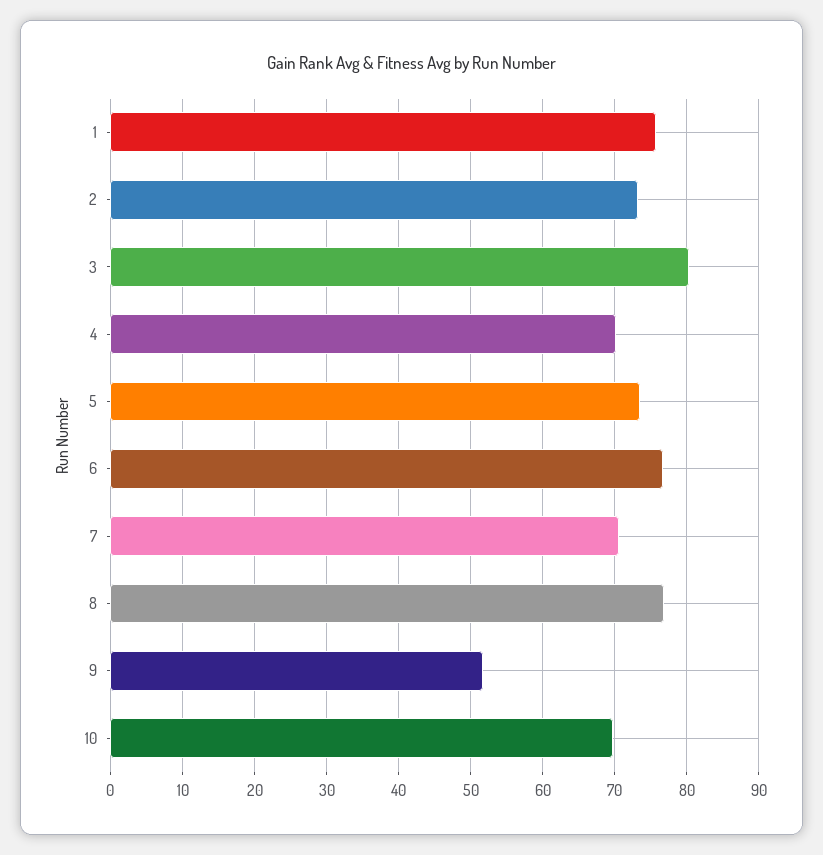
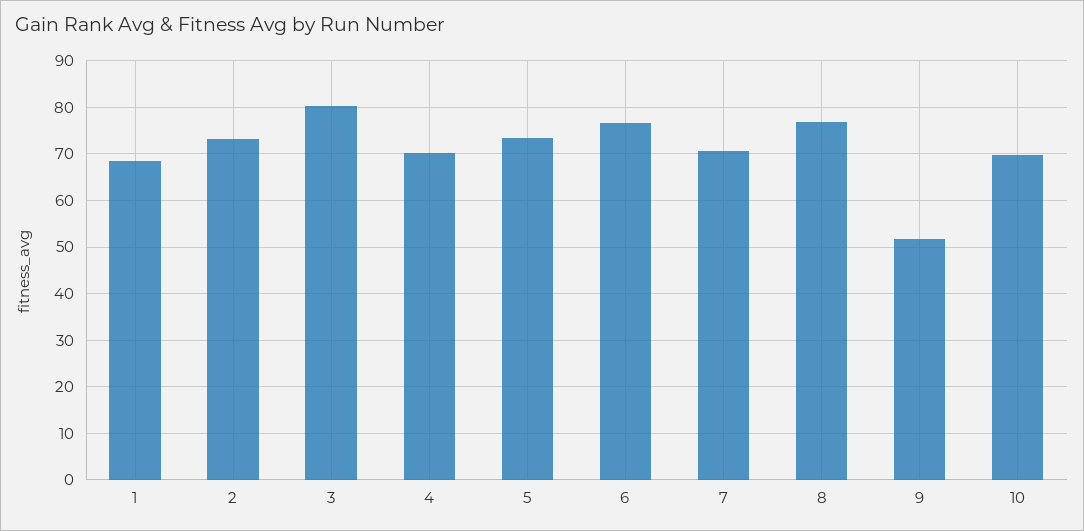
1: 76 -> 68

